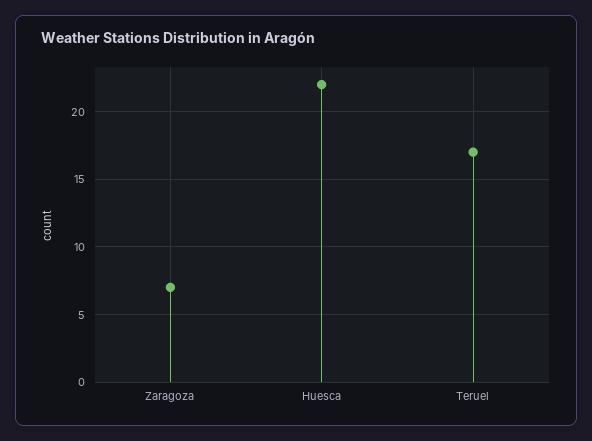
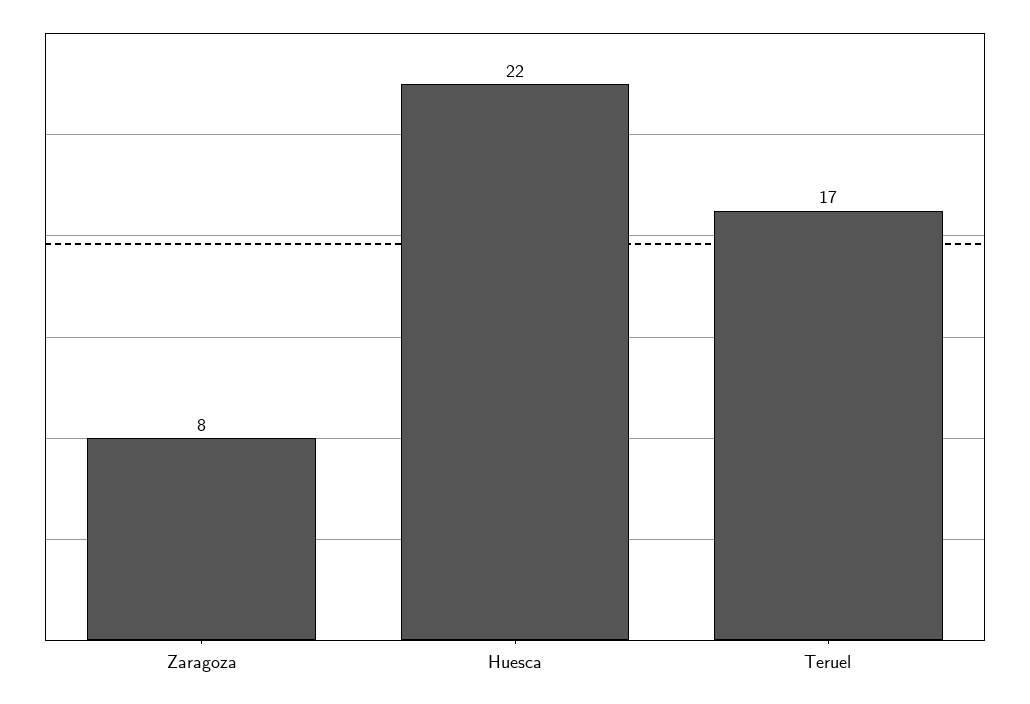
Zaragoza: 7 -> 8

